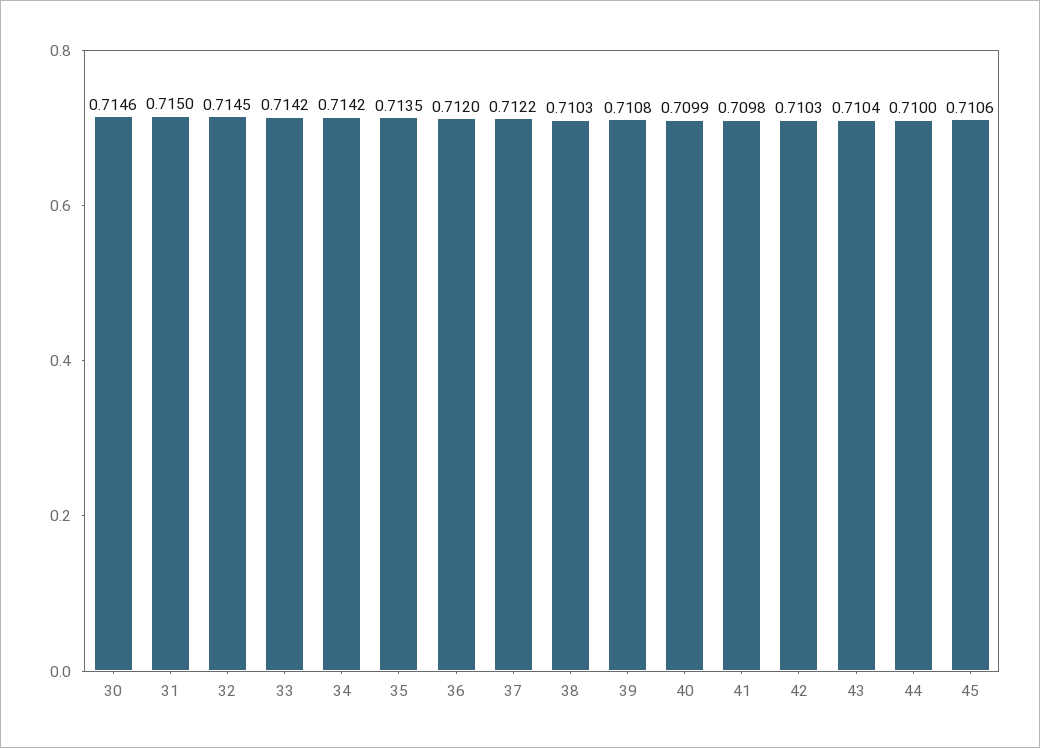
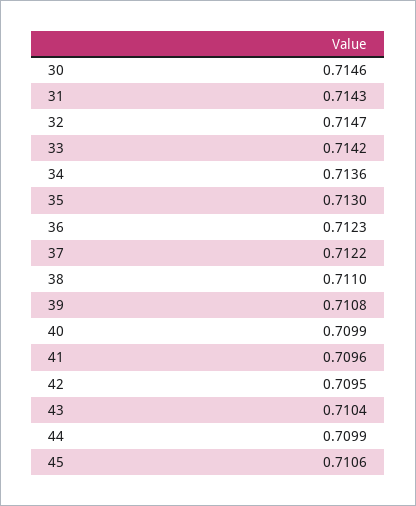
31: 0.715 -> 0.7143
32: 0.7145 -> 0.7147
34: 0.7142 -> 0.7136
35: 0.7135 -> 0.713
36: 0.712 -> 0.7123
38: 0.7103 -> 0.711
41: 0.7098 -> 0.7096
42: 0.7103 -> 0.7095
44: 0.71 -> 0.7099

